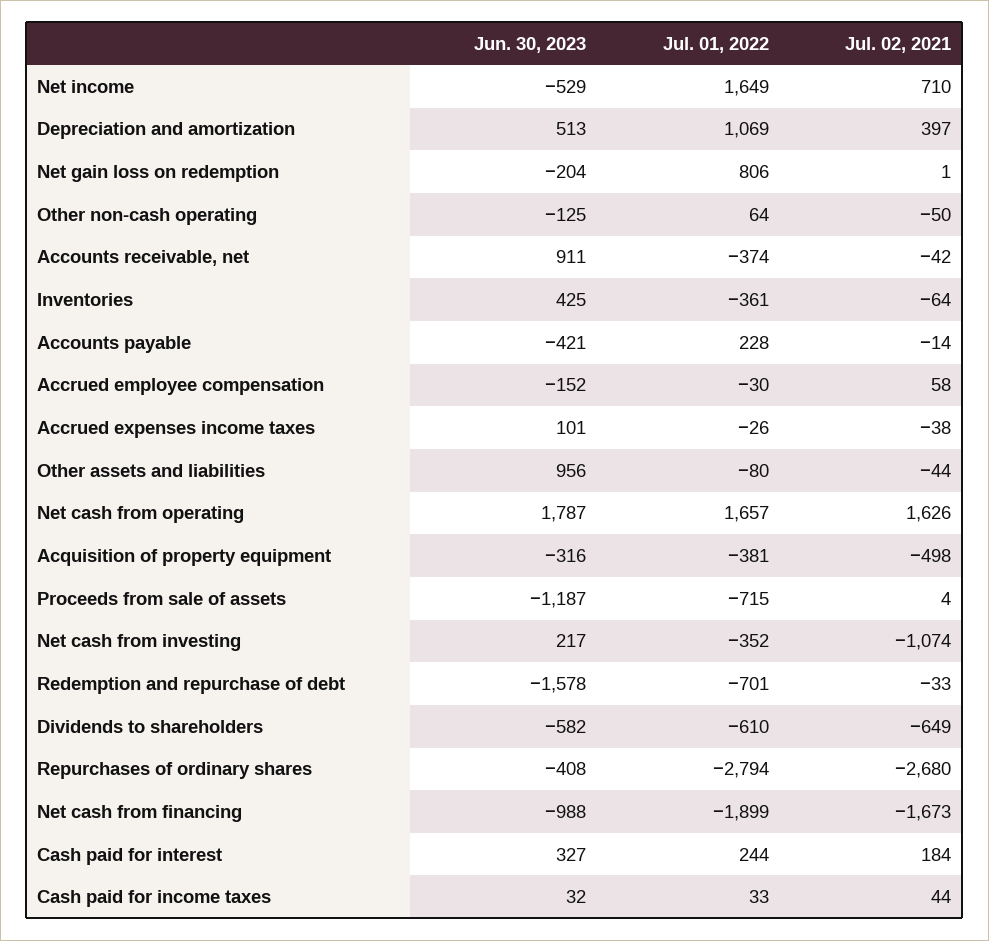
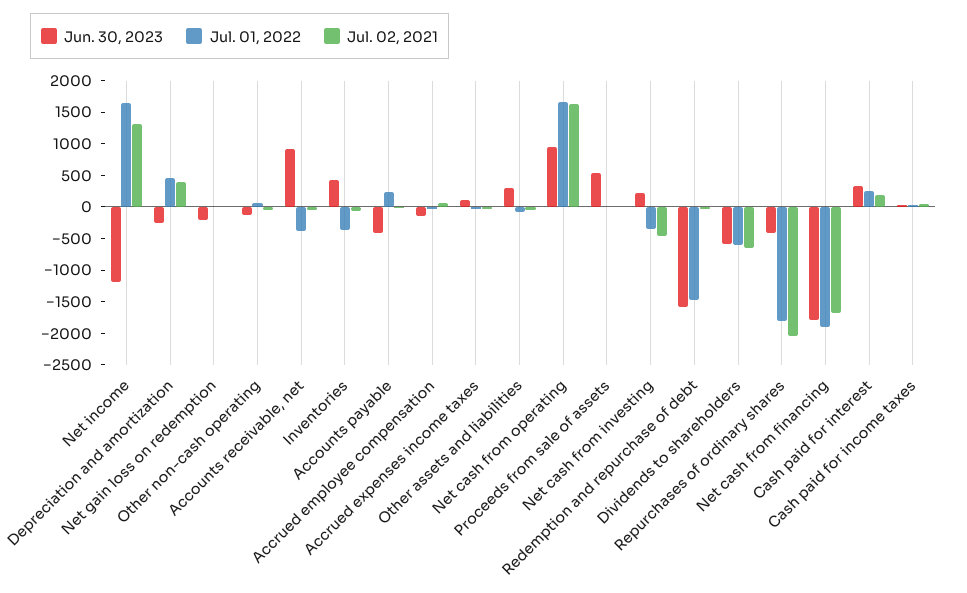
Jun. 30, 2023, Net income: -529 -> -1250
Jul. 02, 2021, Net income: 710 -> 1250
Jun. 30, 2023, Depreciation and amortization: 513 -> -250
Jul. 01, 2022, Depreciation and amortization: 1069 -> 500
Jul. 01, 2022, Net gain loss on redemption: 806 -> 0
Jun. 30, 2023, Other assets and liabilities: 956 -> 250
Jun. 30, 2023, Net cash from operating: 1787 -> 1000
Jun. 30, 2023, Acquisition of property equipment: -316 -> none
Jul. 01, 2022, Acquisition of property equipment: -381 -> none
Jul. 02, 2021, Acquisition of property equipment: -498 -> none
Jun. 30, 2023, Proceeds from sale of assets: -1187 -> 500
Jul. 01, 2022, Proceeds from sale of assets: -715 -> 0
Jul. 02, 2021, Net cash from investing: -1074 -> -500
Jul. 01, 2022, Redemption and repurchase of debt: -701 -> -1500
Jul. 01, 2022, Repurchases of ordinary shares: -2794 -> -1750
Jul. 02, 2021, Repurchases of ordinary shares: -2680 -> -2000
Jun. 30, 2023, Net cash from financing: -988 -> -1750

